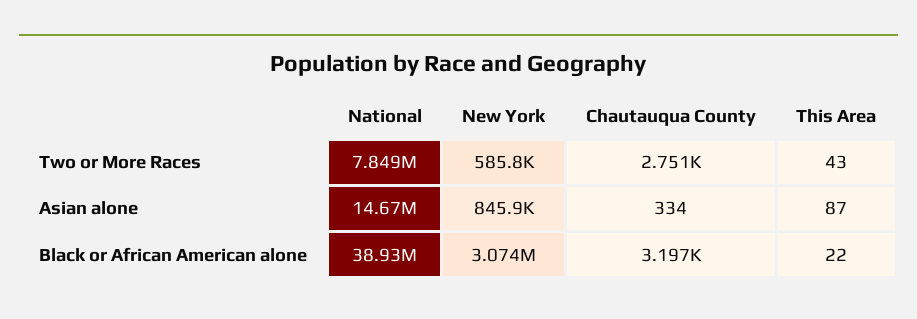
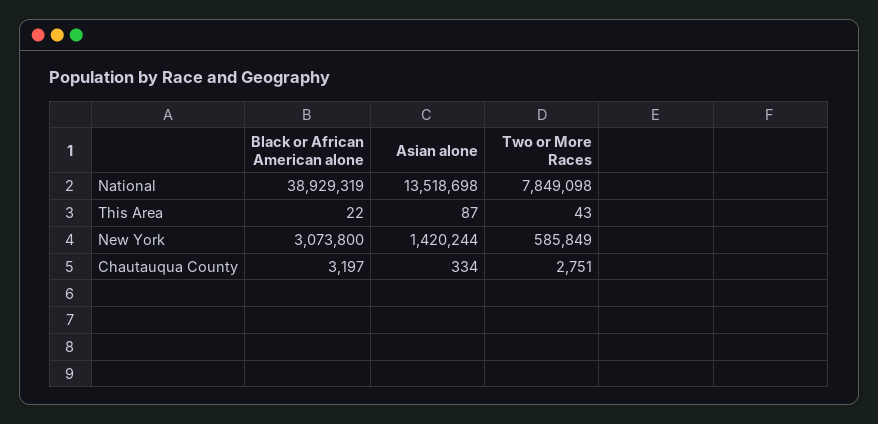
National, Asian alone: 14670000 -> 13518698
New York, Asian alone: 845900 -> 1420244

